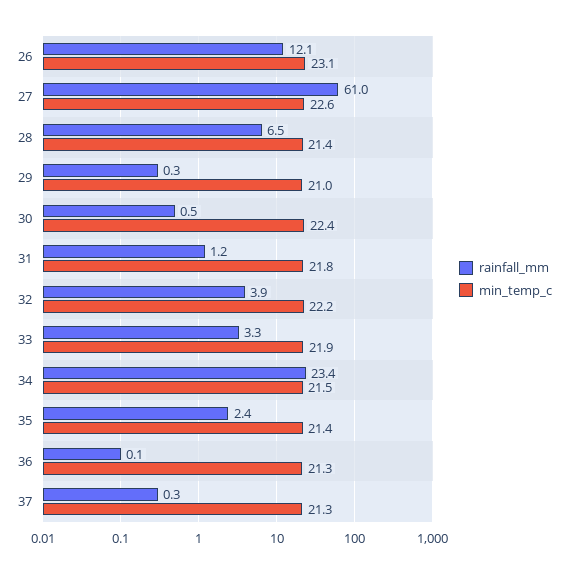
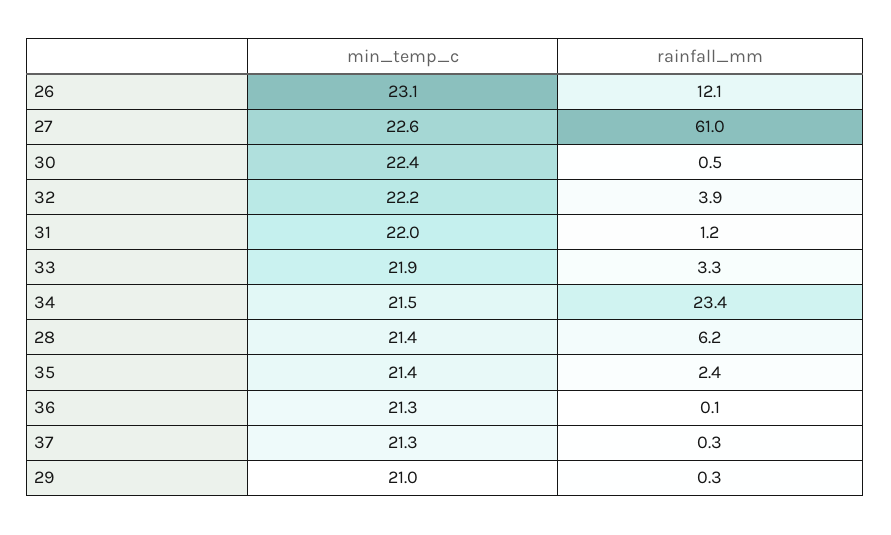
rainfall_mm, 28: 6.5 -> 6.2
min_temp_c, 31: 21.8 -> 22

